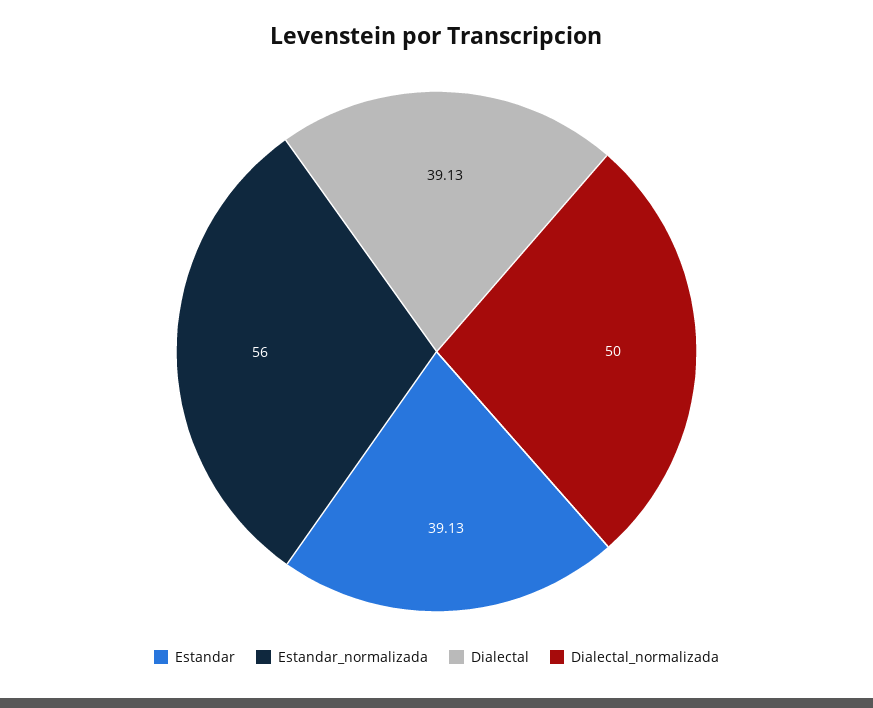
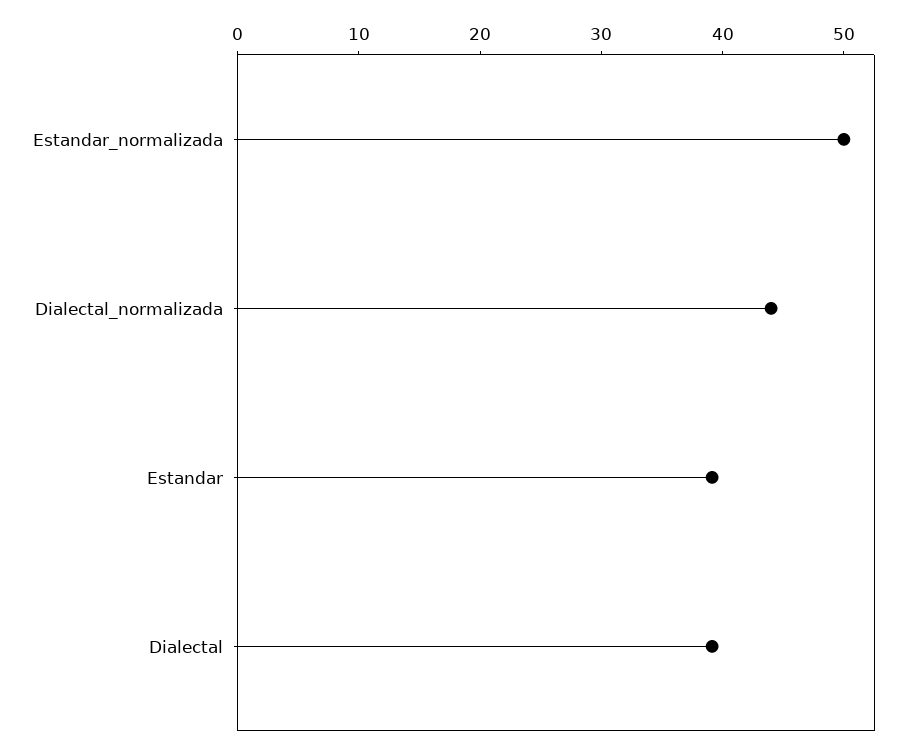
Estandar_normalizada: 56 -> 50
Dialectal_normalizada: 50 -> 44

